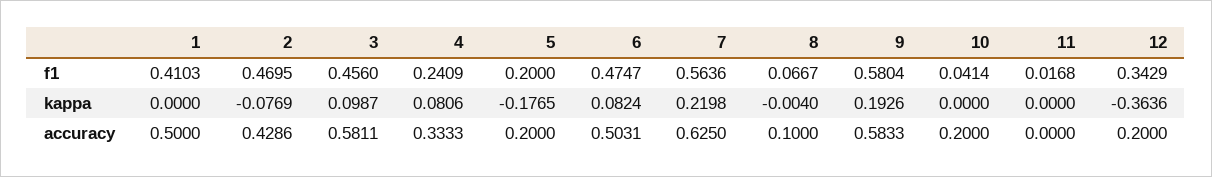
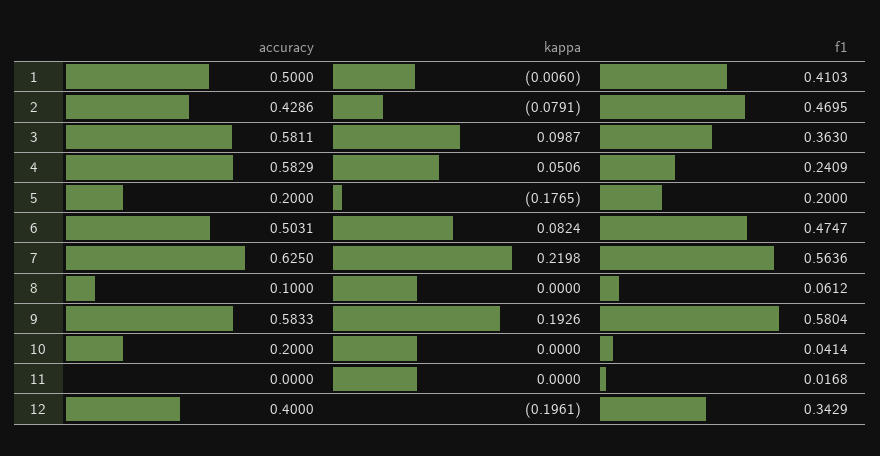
3, f1: 0.456 -> 0.363
8, f1: 0.0667 -> 0.0612
1, kappa: 0 -> -0.006
2, kappa: -0.0769 -> -0.0791
4, kappa: 0.0806 -> 0.0506
8, kappa: -0.004 -> 0
12, kappa: -0.3636 -> -0.1961
4, accuracy: 0.3333 -> 0.5829
12, accuracy: 0.2 -> 0.4

